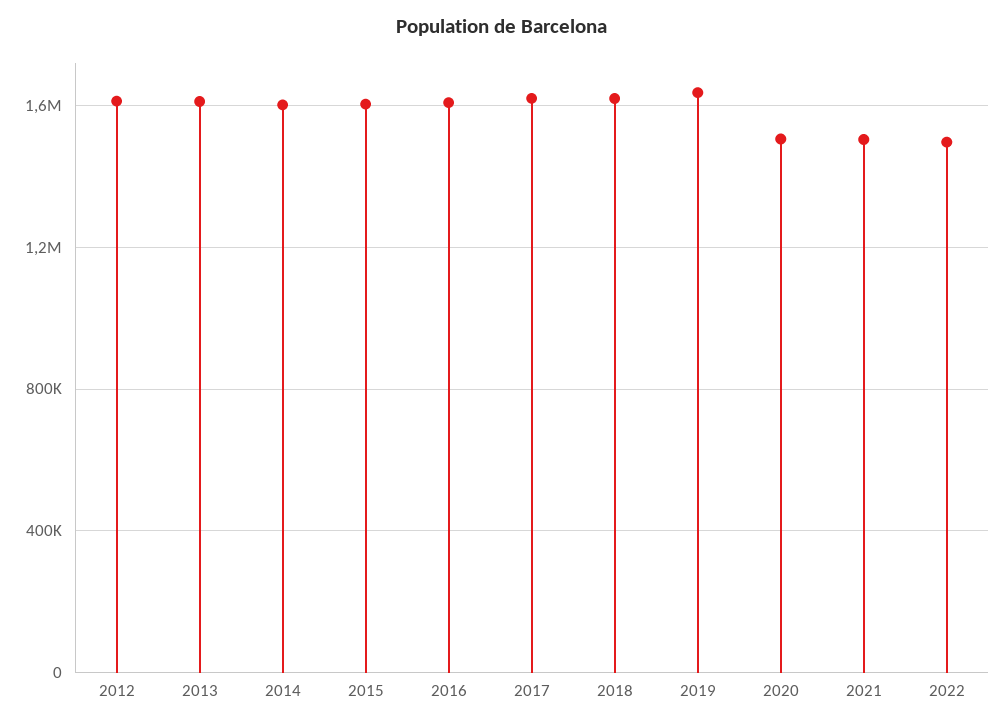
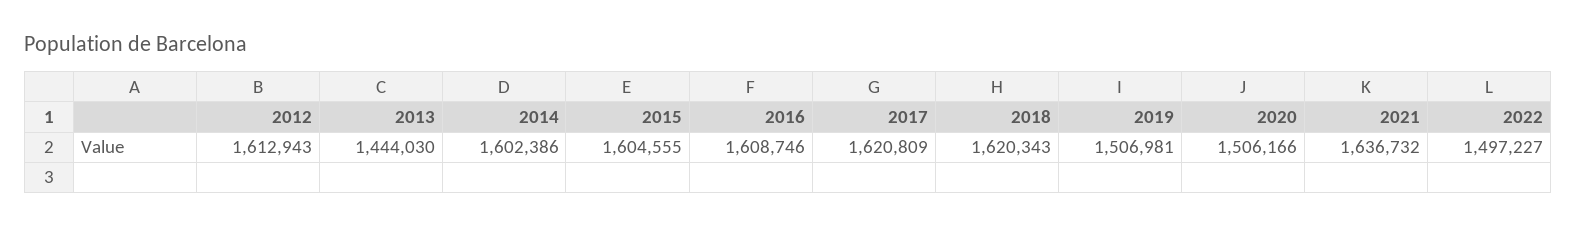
2013: 1600000 -> 1444030
2019: 1650000 -> 1506981
2021: 1500000 -> 1636732

